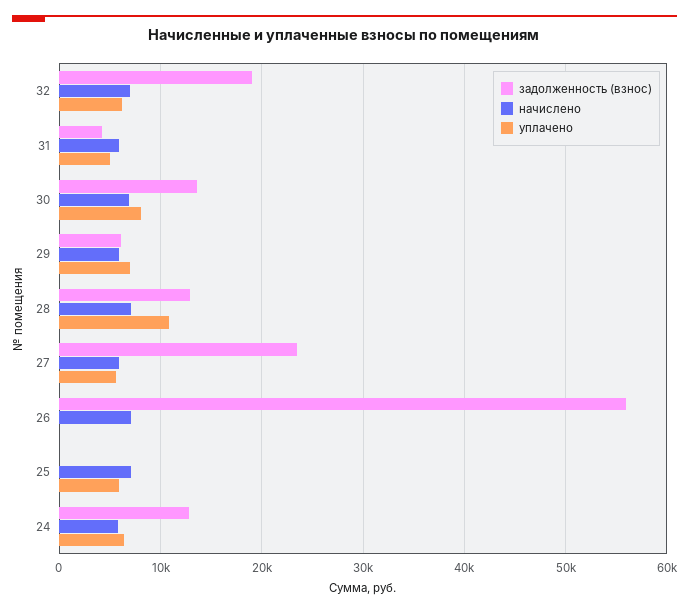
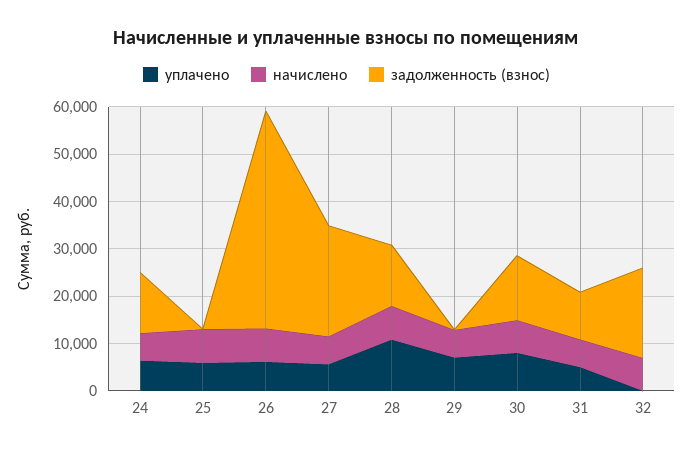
уплачено, 32: 6000 -> 0
задолженность (взнос), 31: 4000 -> 10000
задолженность (взнос), 29: 6000 -> 0
задолженность (взнос), 26: 56000 -> 46000
уплачено, 26: 0 -> 6000

